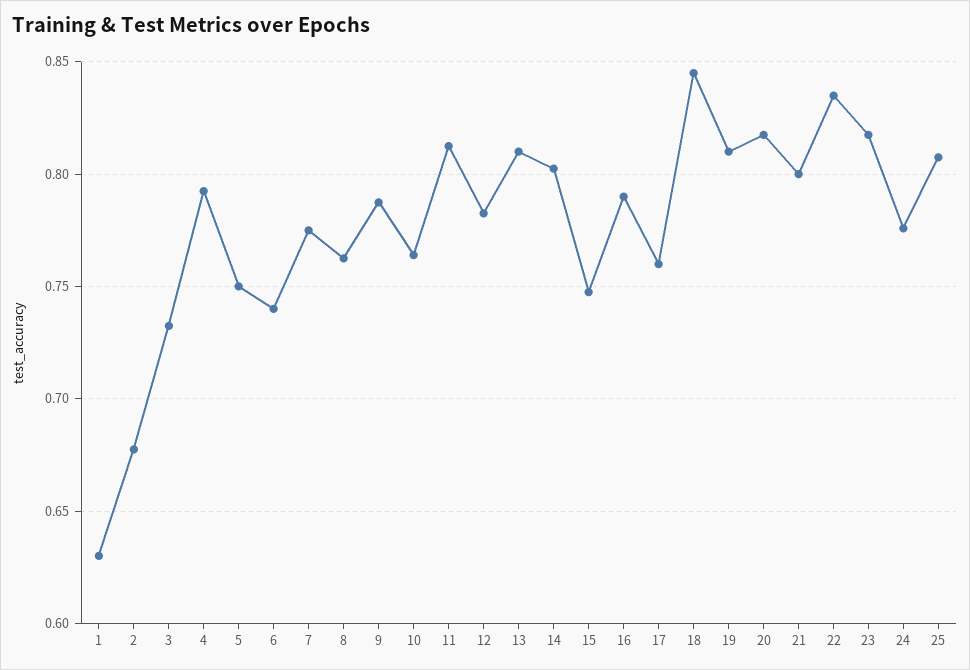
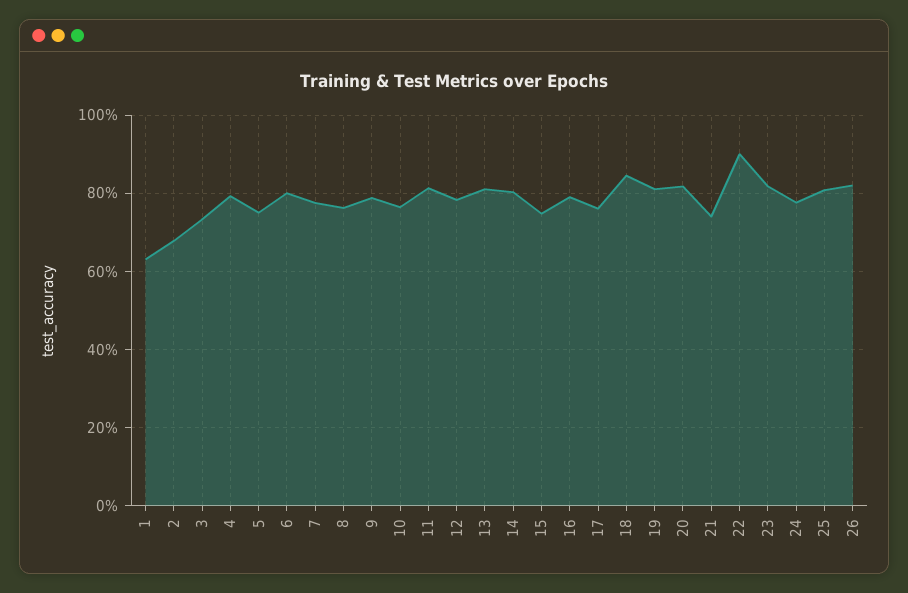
6: 0.74 -> 0.8
21: 0.8 -> 0.74
22: 0.835 -> 0.9
26: none -> 0.82

